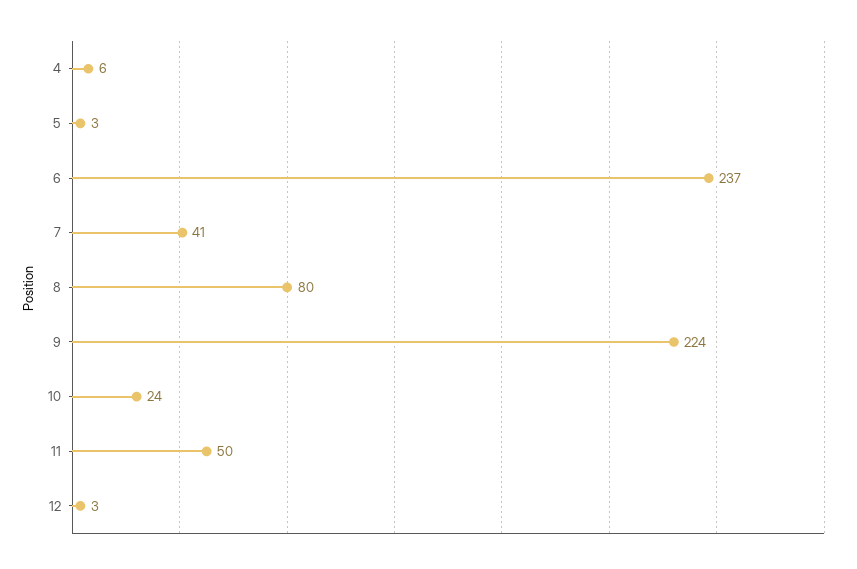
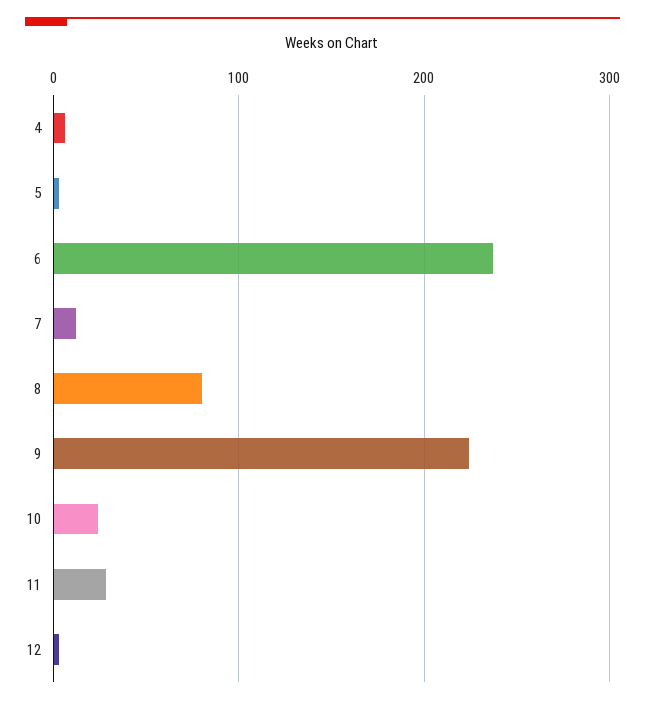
7: 41 -> 10
11: 50 -> 30

